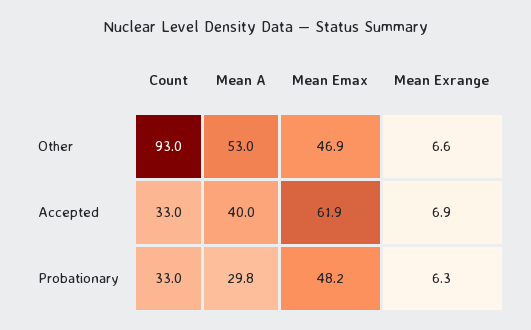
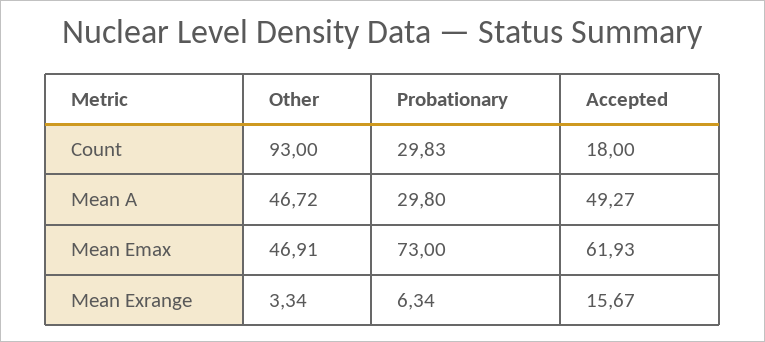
Mean A, Other: 53 -> 46.72
Mean Exrange, Other: 6.6 -> 3.34
Count, Accepted: 33 -> 18
Mean A, Accepted: 40 -> 49.27
Mean Exrange, Accepted: 6.9 -> 15.67
Count, Probationary: 33 -> 29.83
Mean Emax, Probationary: 48.2 -> 73

